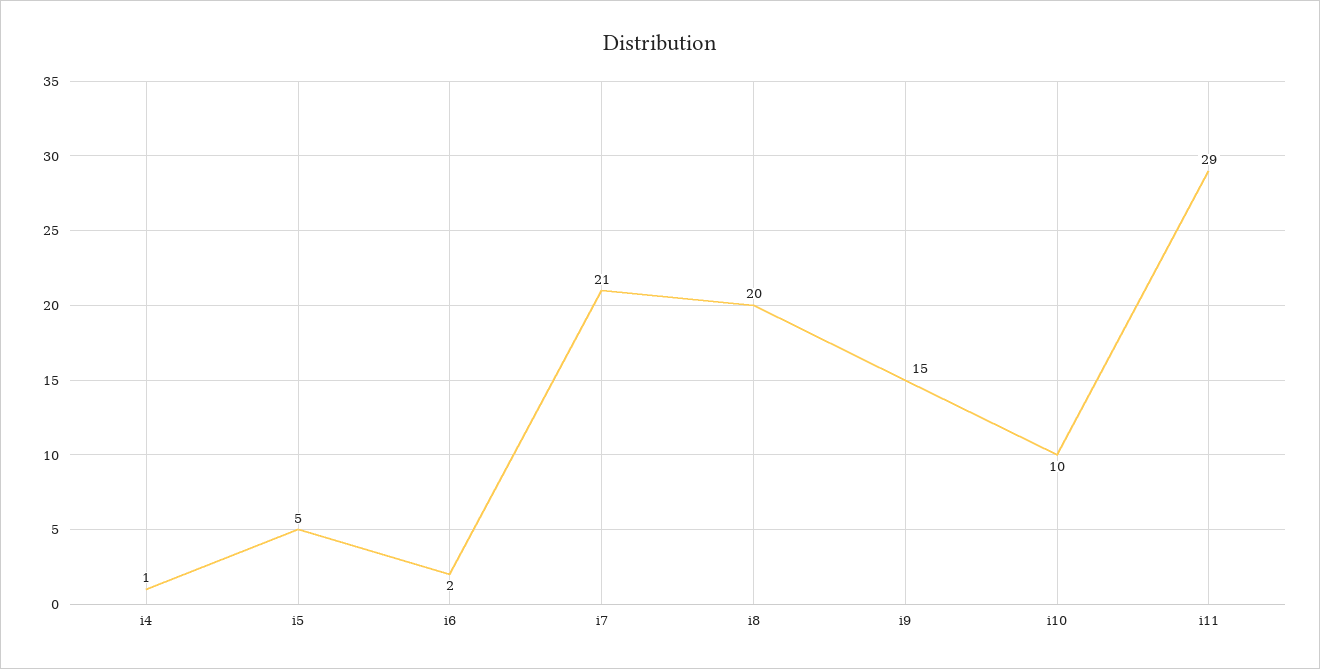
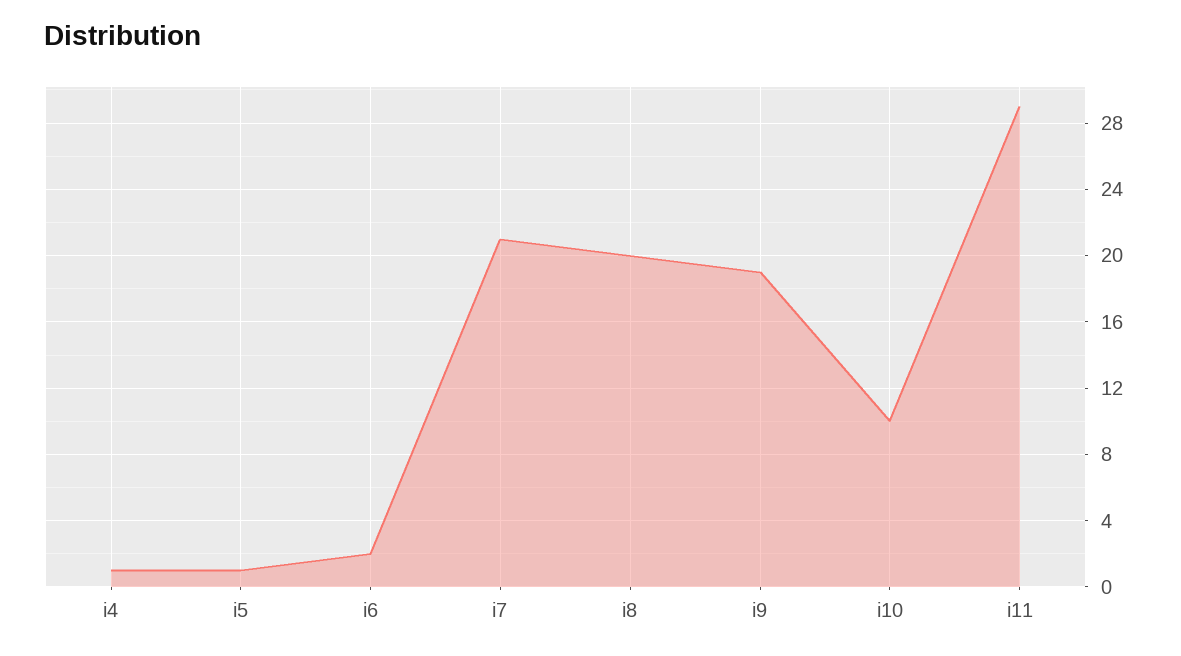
i5: 5 -> 1
i9: 15 -> 19

